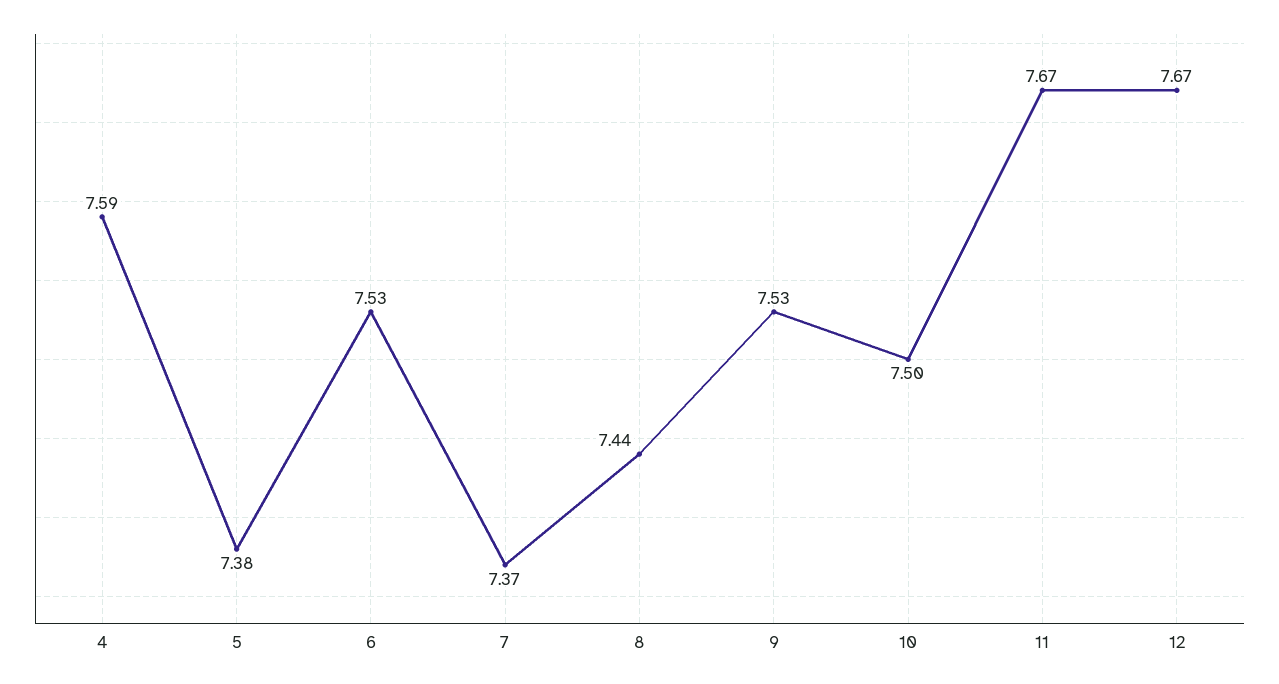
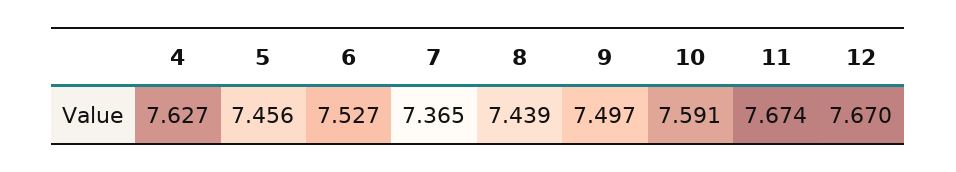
4: 7.59 -> 7.627
5: 7.38 -> 7.456
9: 7.53 -> 7.497
10: 7.5 -> 7.591

